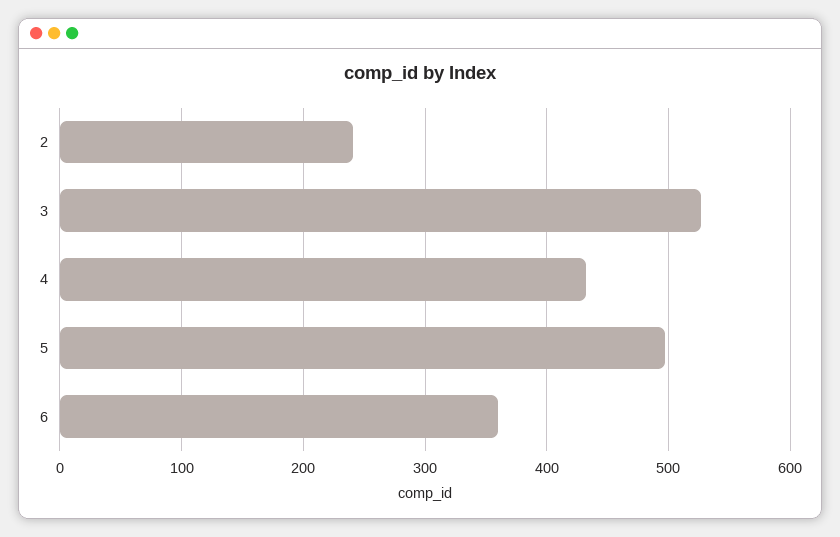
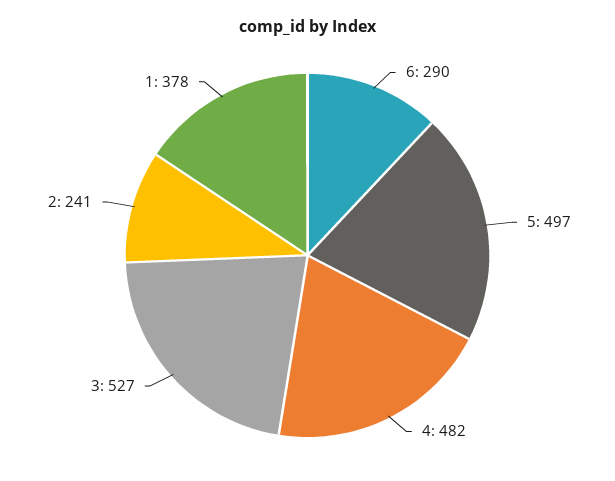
4: 430 -> 482
6: 360 -> 290
1: none -> 378

